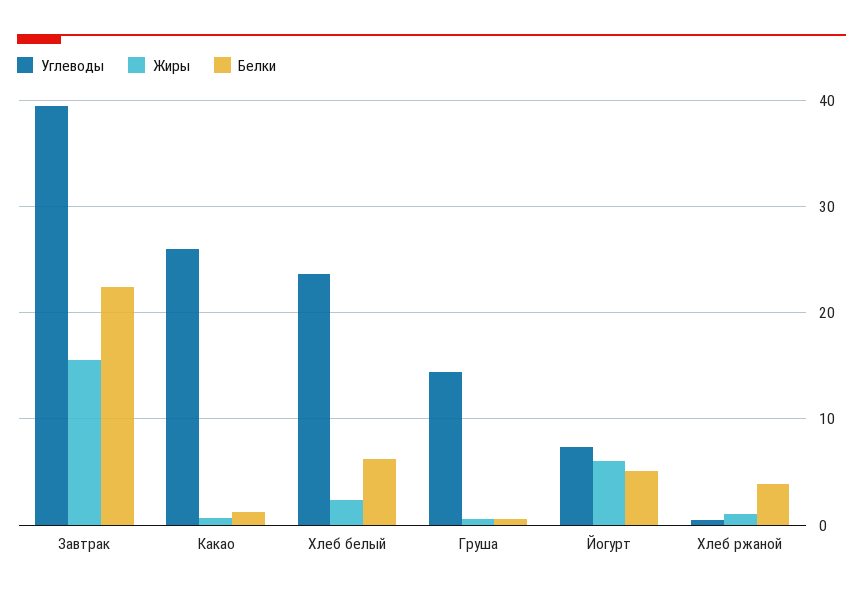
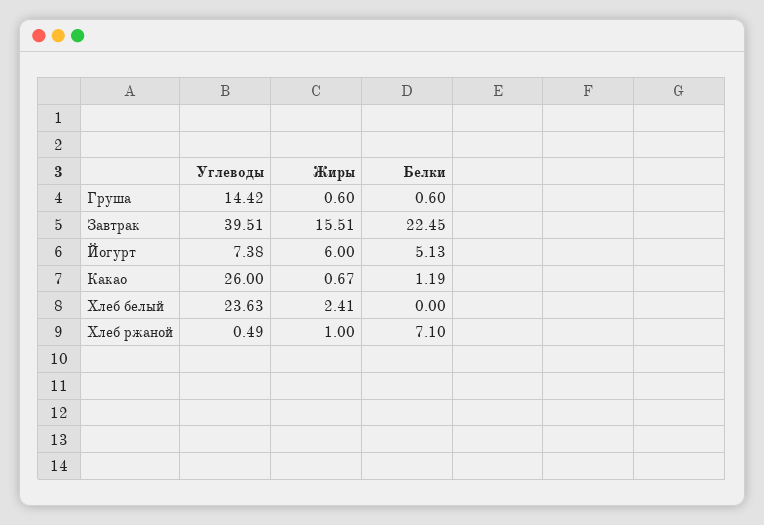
Белки, Хлеб белый: 6 -> 0
Белки, Хлеб ржаной: 4 -> 7.1

